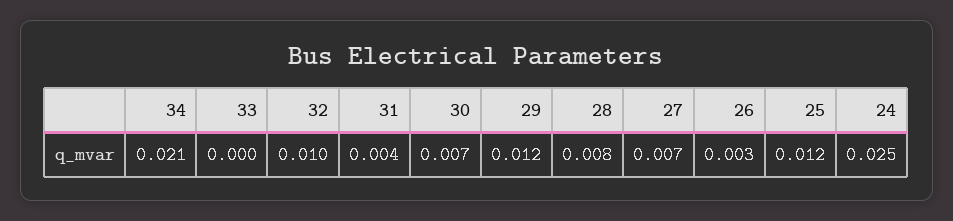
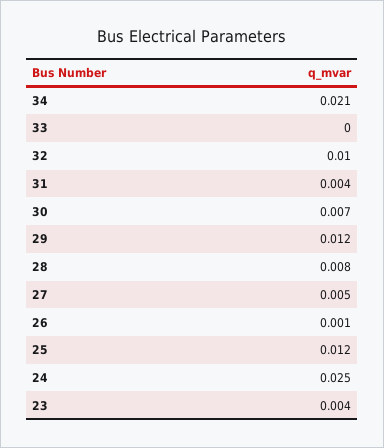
27: 0.007 -> 0.005
26: 0.003 -> 0.001
23: none -> 0.004

